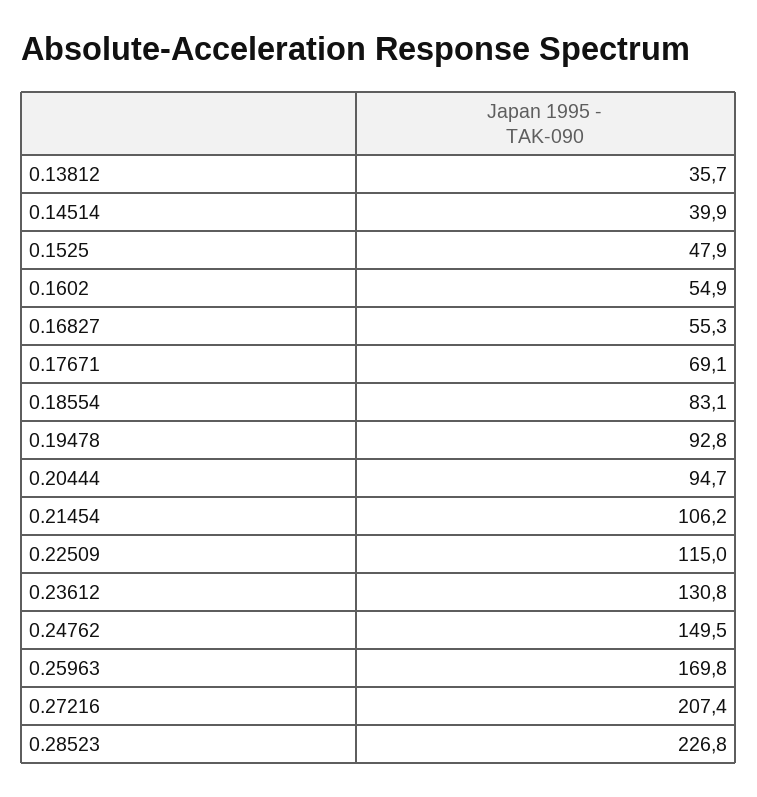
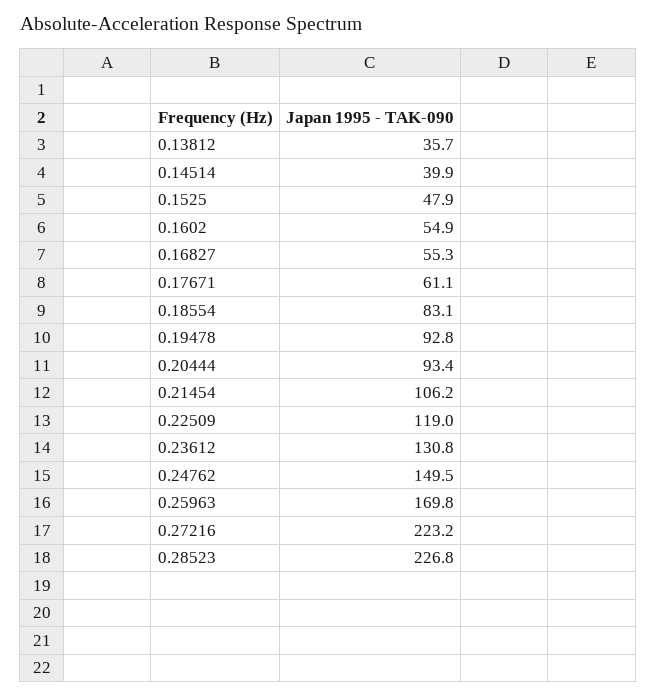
0.17671: 69.1 -> 61.1
0.20444: 94.7 -> 93.4
0.22509: 115 -> 119
0.27216: 207.4 -> 223.2

